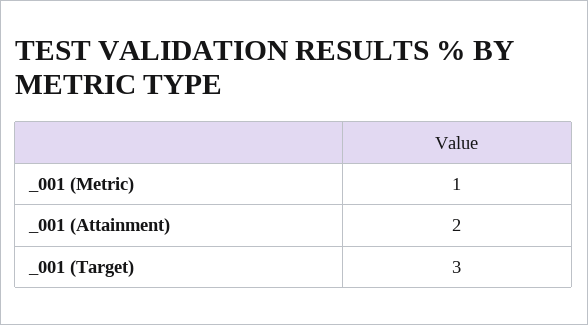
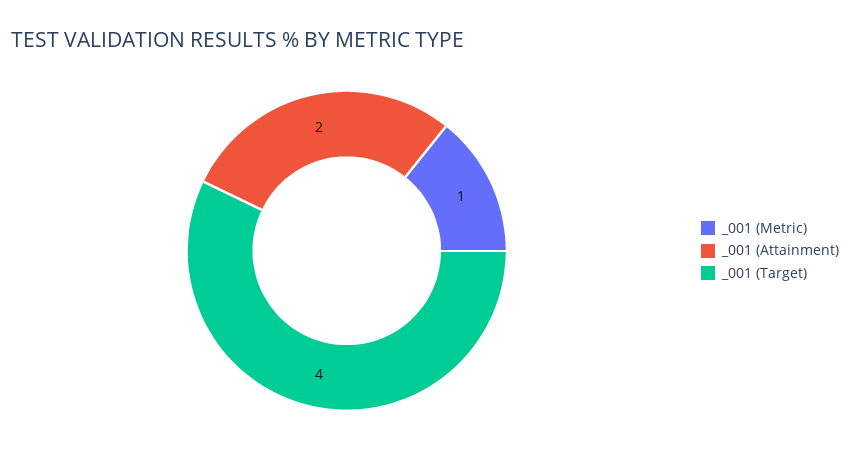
_001 (Target): 3 -> 4

